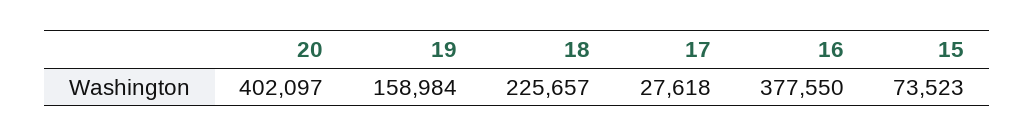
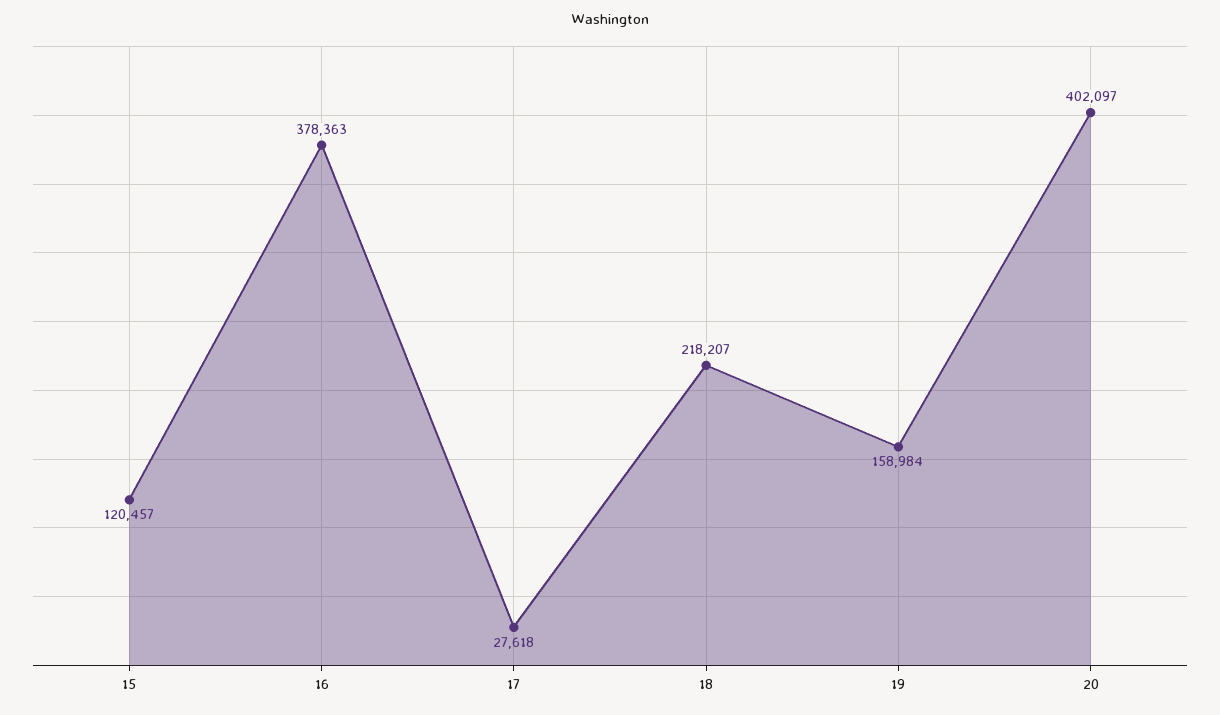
18: 225657 -> 218207
16: 377550 -> 378363
15: 73523 -> 120457

